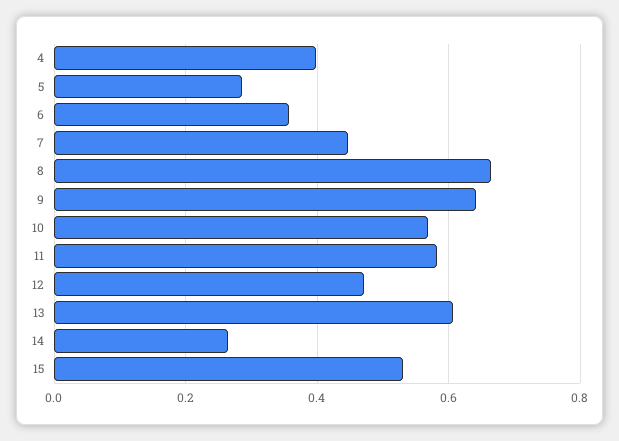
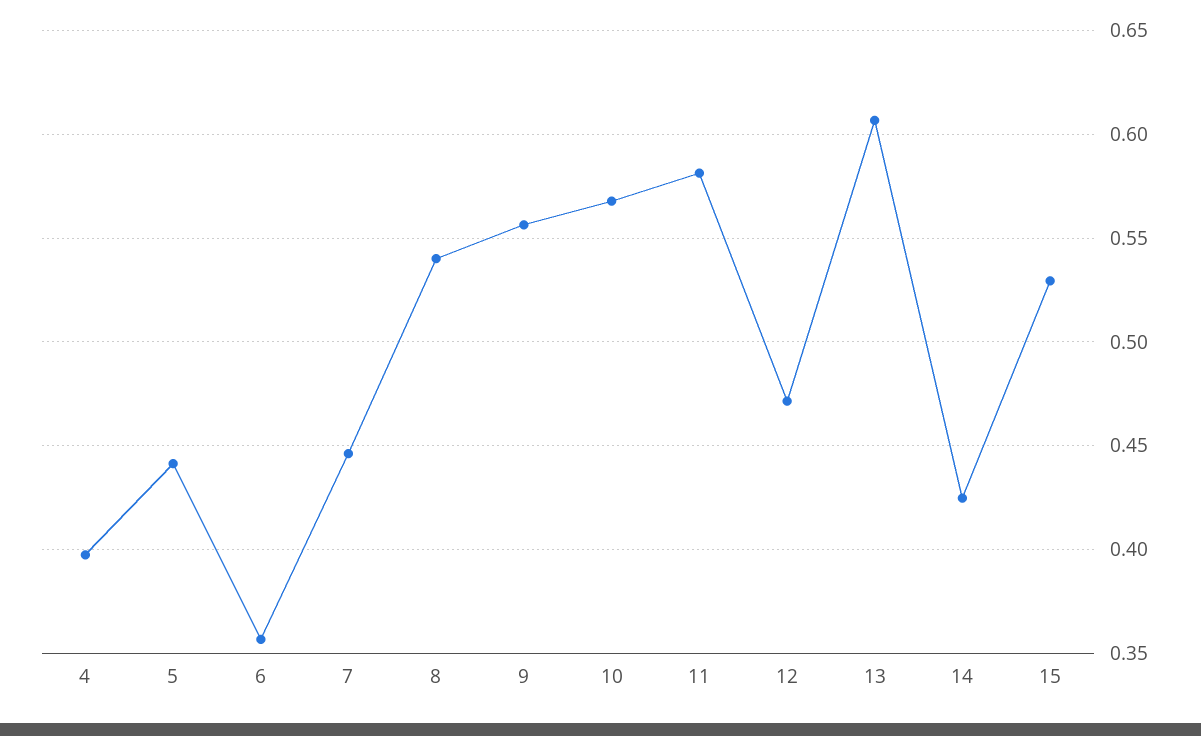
5: 0.28 -> 0.44
8: 0.66 -> 0.54
9: 0.64 -> 0.555
14: 0.26 -> 0.425

